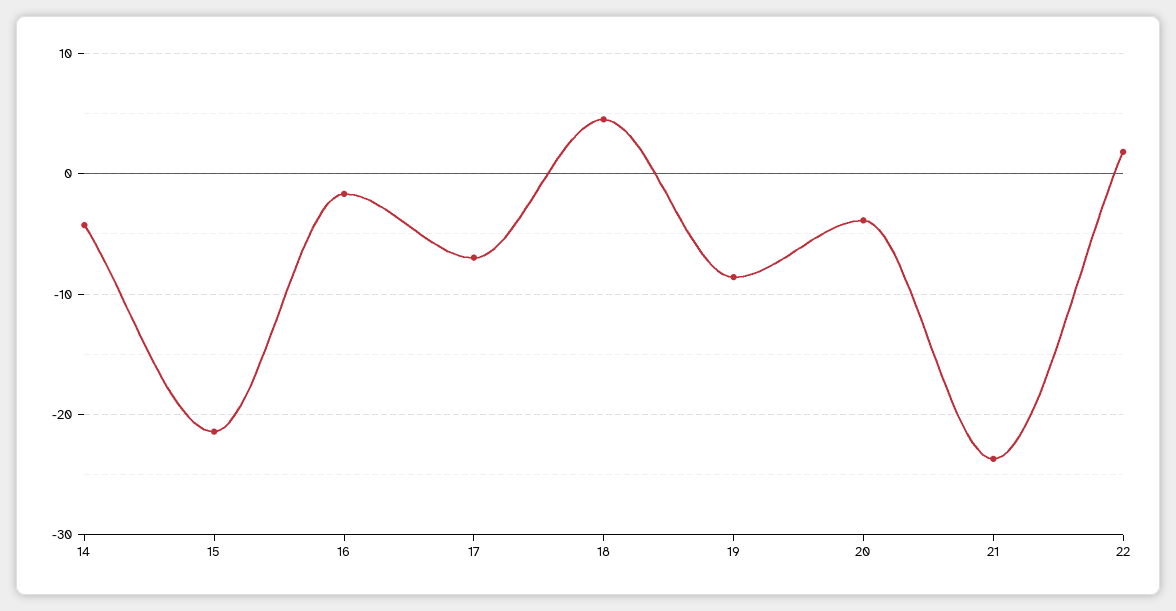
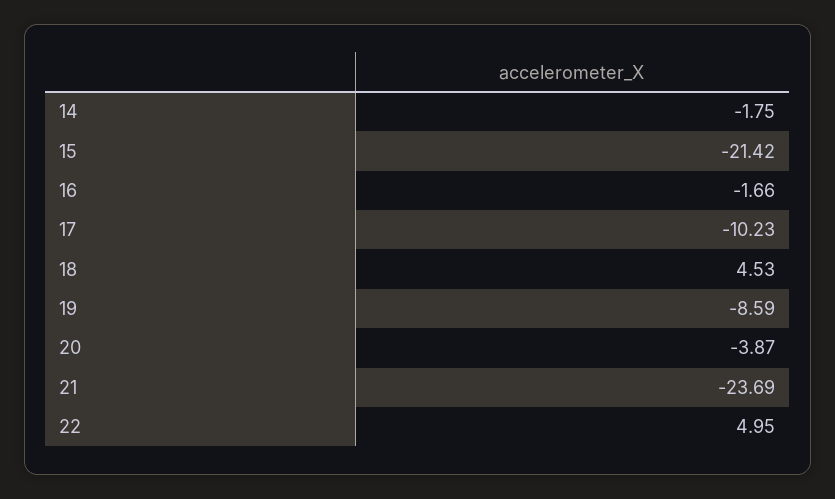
14: -4 -> -1.75
17: -7 -> -10.23
22: 2 -> 4.95

